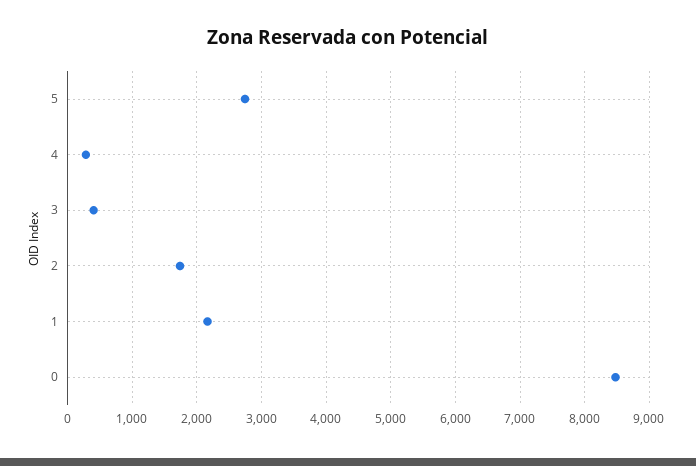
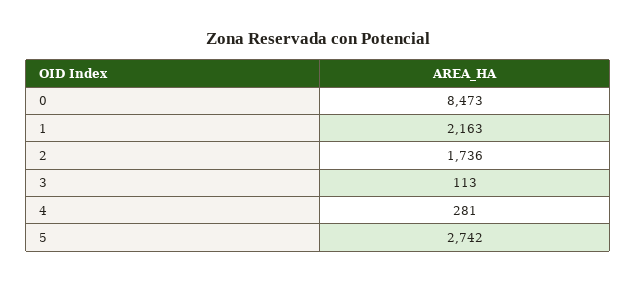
3: 400 -> 113

